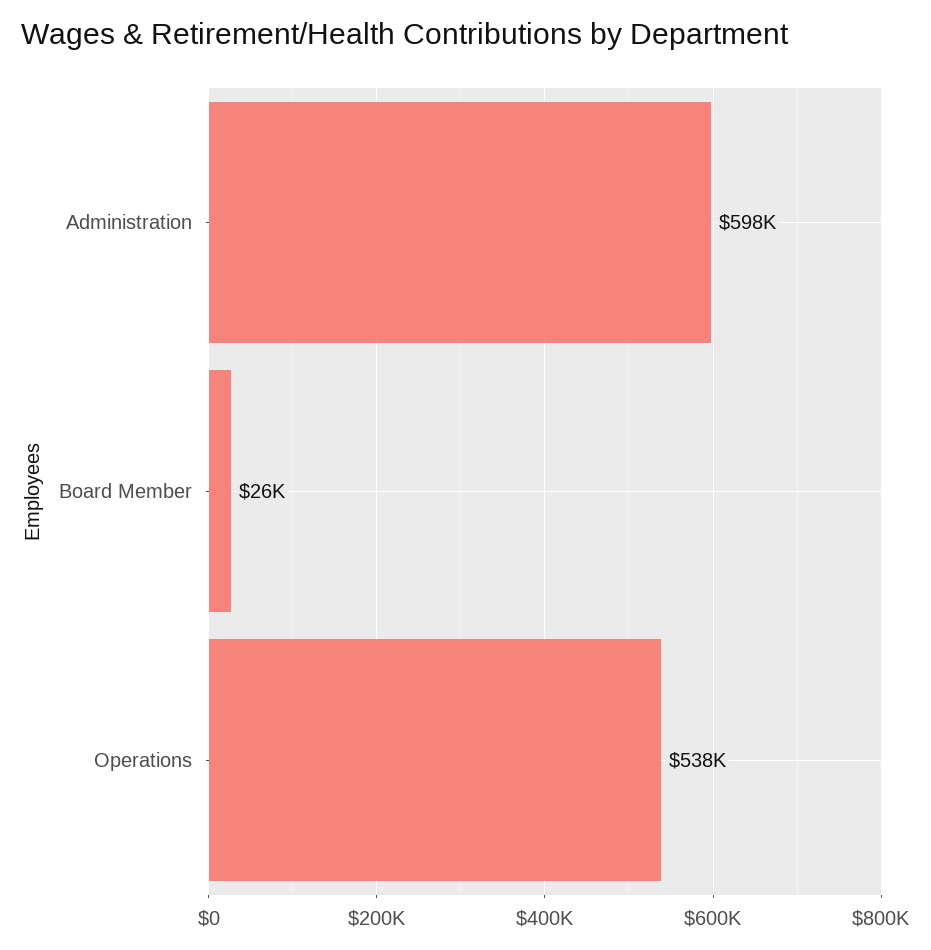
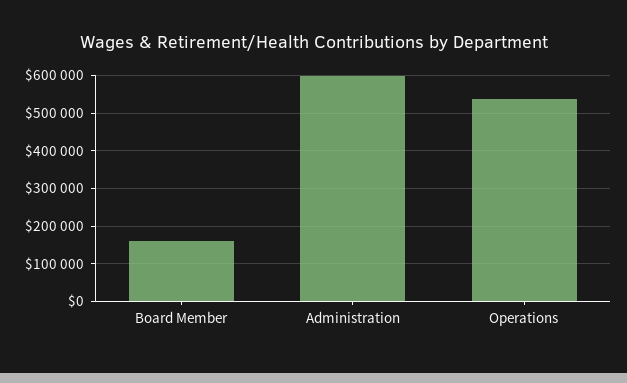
Board Member: 26000 -> 160000

